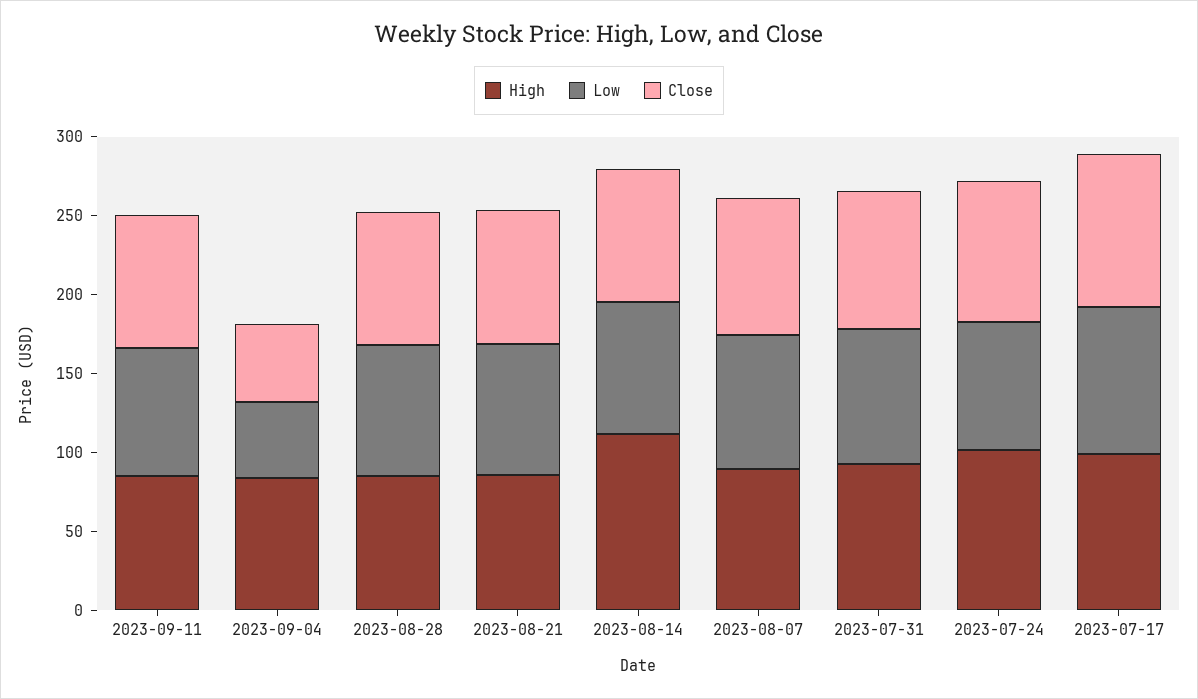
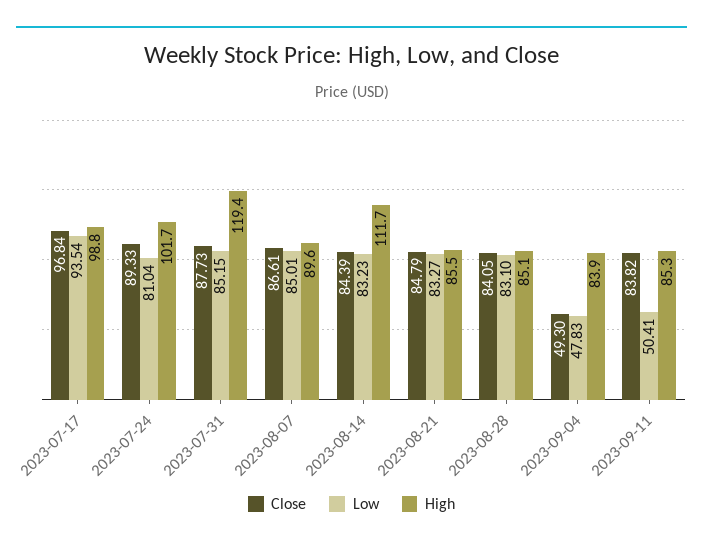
Low, 2023-09-11: 80 -> 50.41
High, 2023-07-31: 90 -> 119.4

